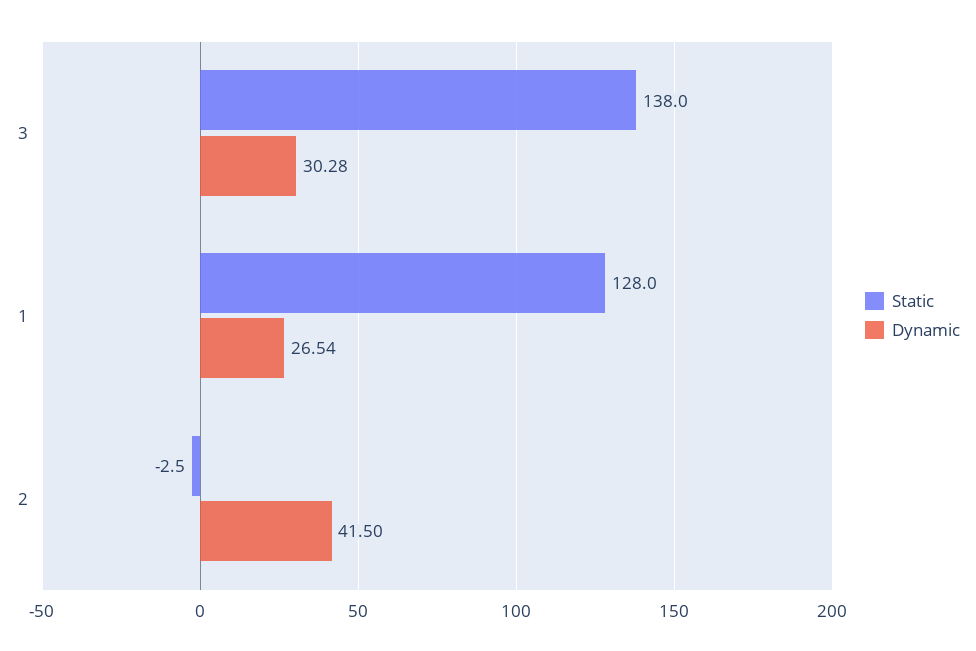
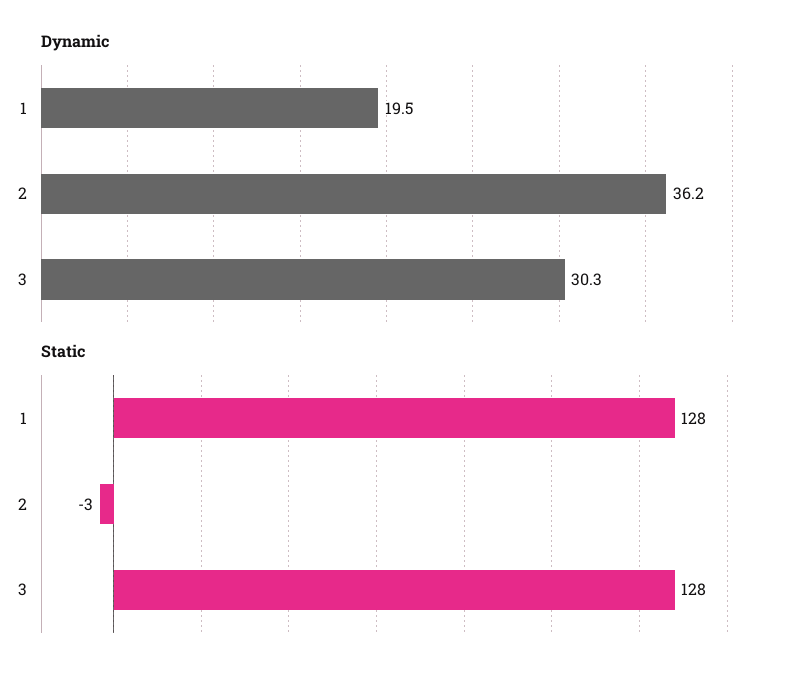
Static, 3: 138 -> 128
Dynamic, 1: 26.54 -> 19.5
Dynamic, 2: 41.5 -> 36.2

